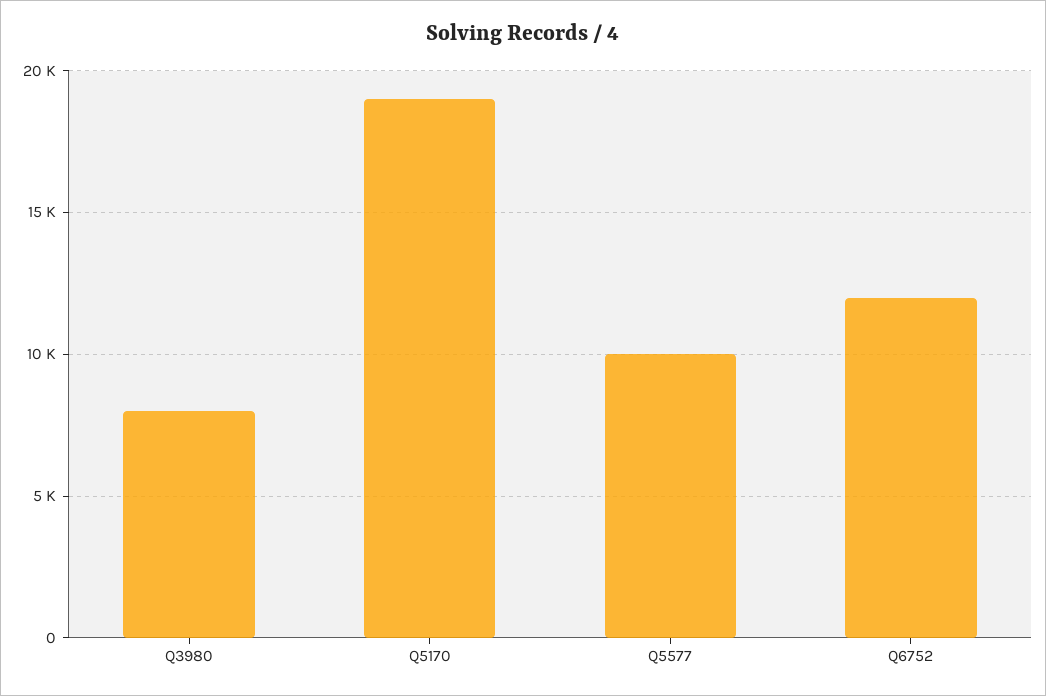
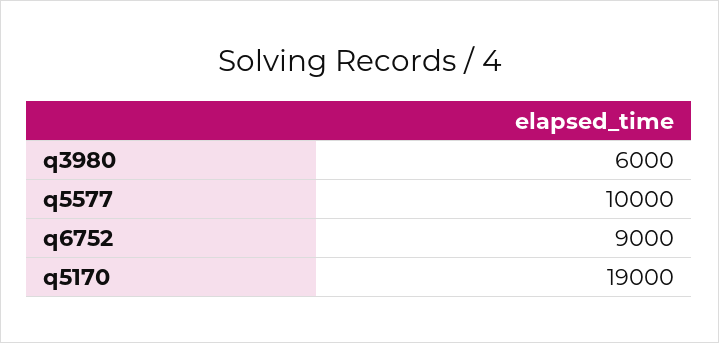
Q3980: 8000 -> 6000
Q6752: 12000 -> 9000

